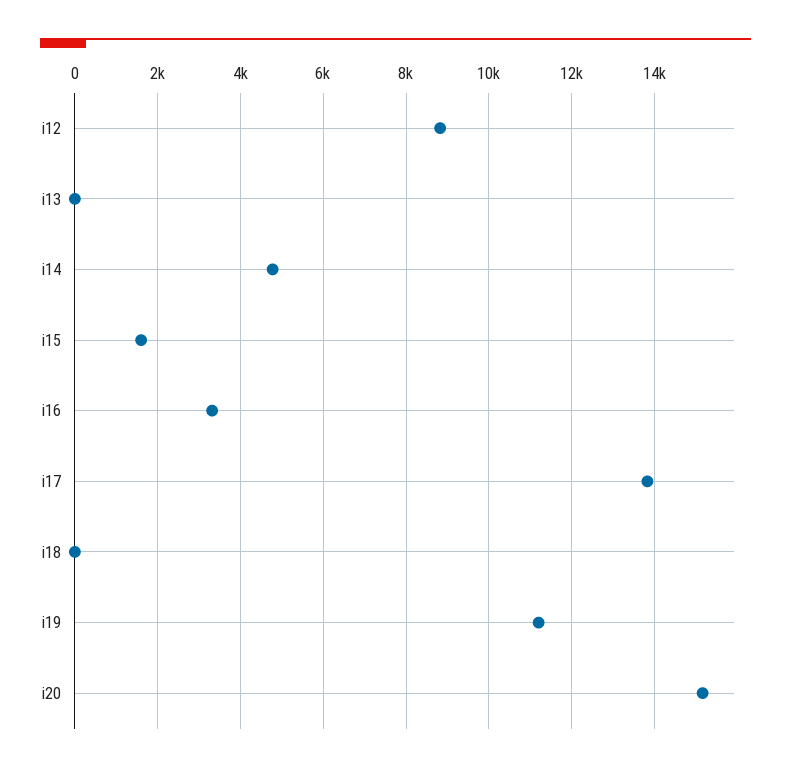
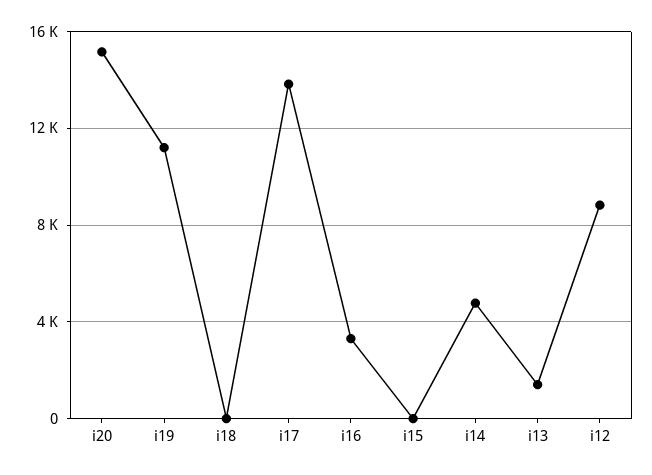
i13: 0 -> 1500
i15: 1600 -> 0

